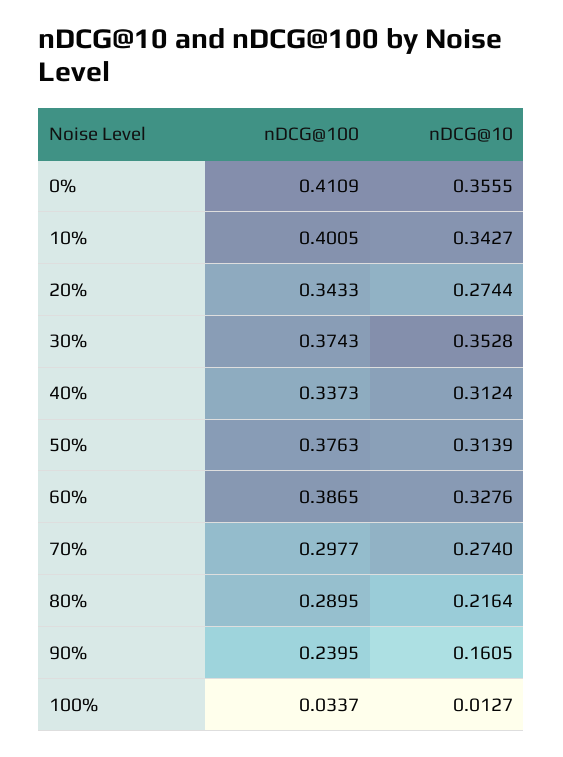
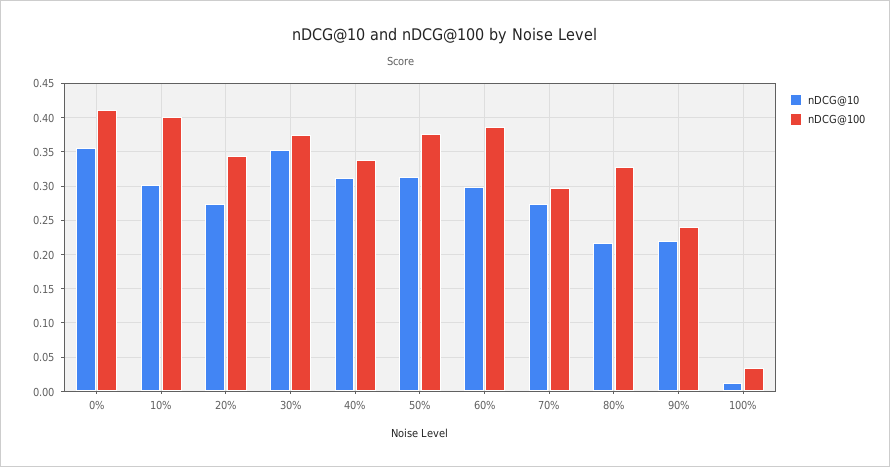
nDCG@10, 10%: 0.3427 -> 0.3
nDCG@10, 60%: 0.3276 -> 0.3
nDCG@100, 80%: 0.2895 -> 0.33
nDCG@10, 90%: 0.1605 -> 0.22

